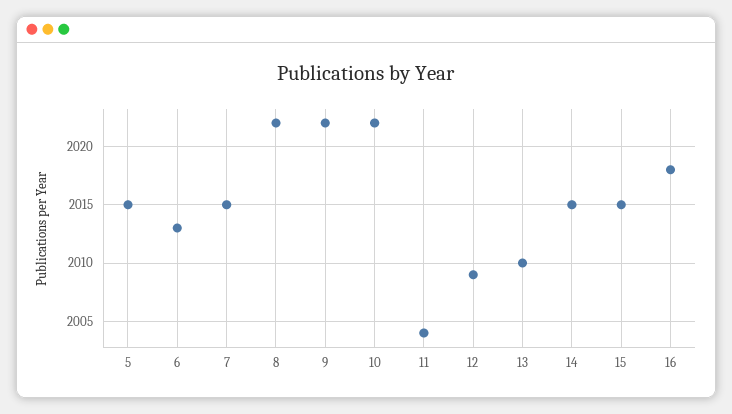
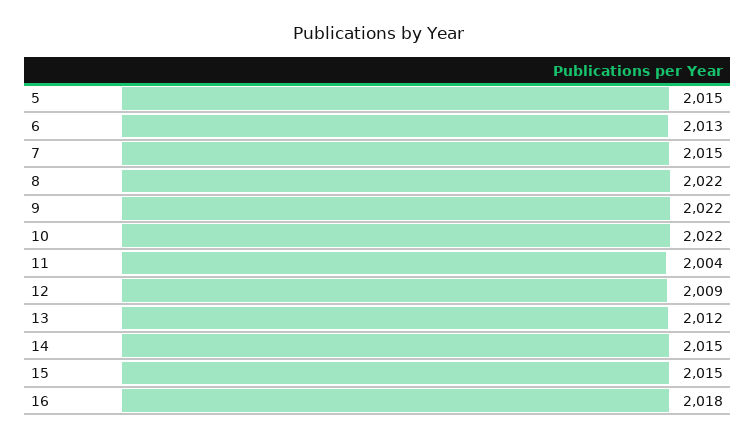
13: 2010 -> 2012

